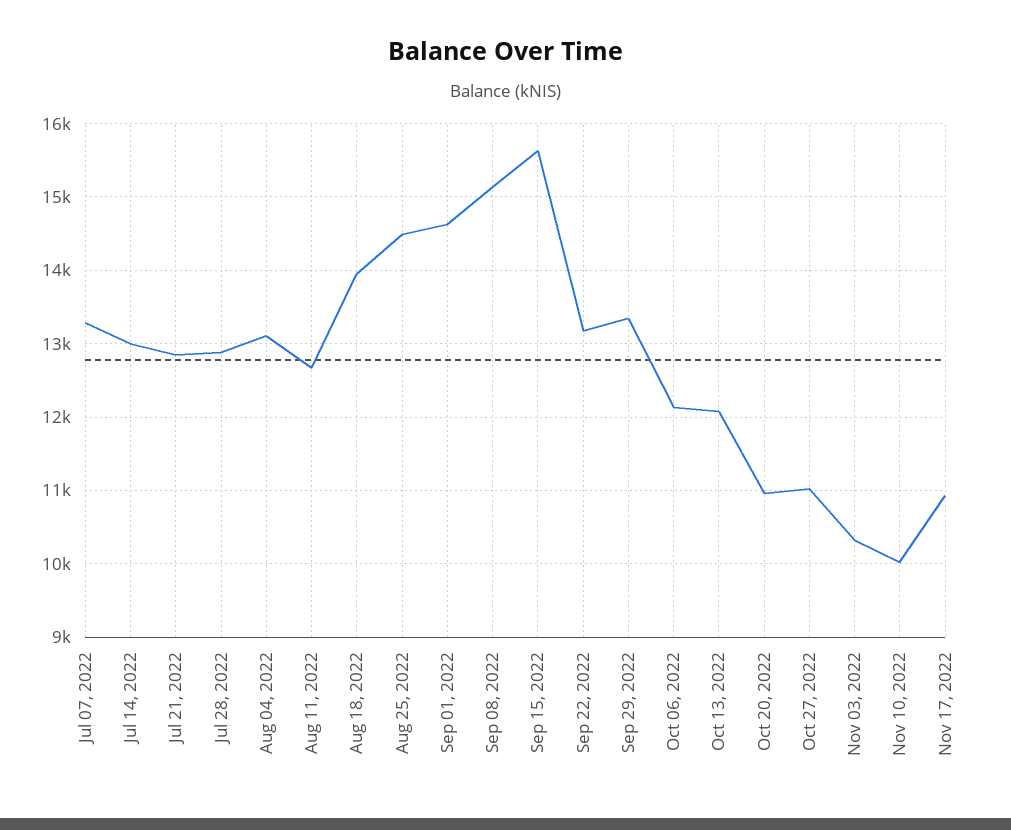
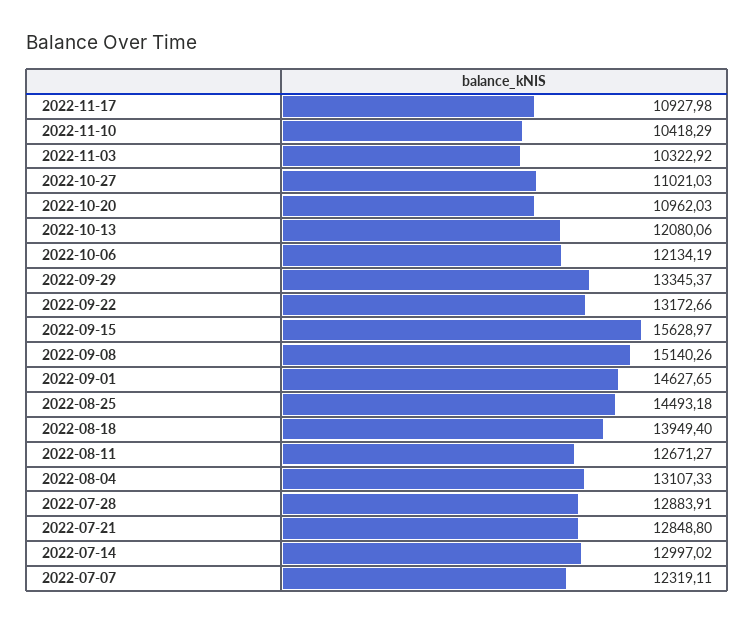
Jul 07, 2022: 13300 -> 12319.11
Nov 10, 2022: 10000 -> 10418.29

